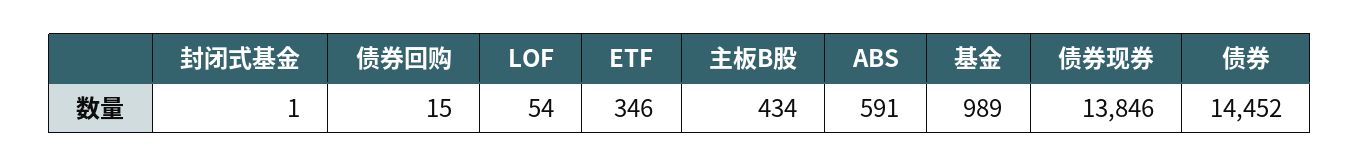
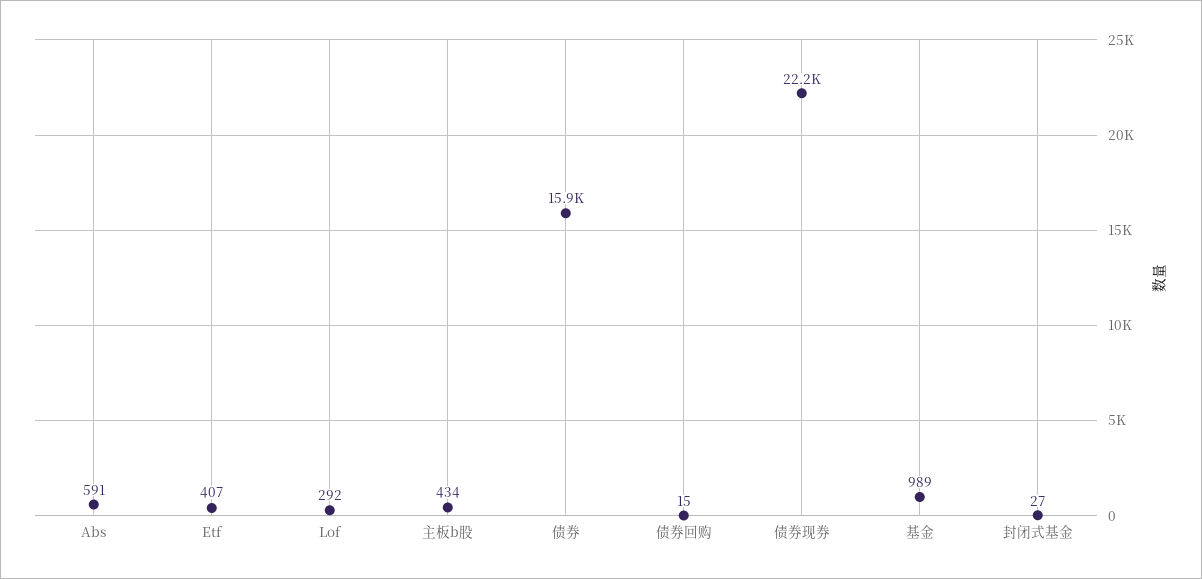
封闭式基金: 1 -> 27
LOF: 54 -> 292
ETF: 346 -> 407
债券现券: 13846 -> 22200
债券: 14452 -> 15900

